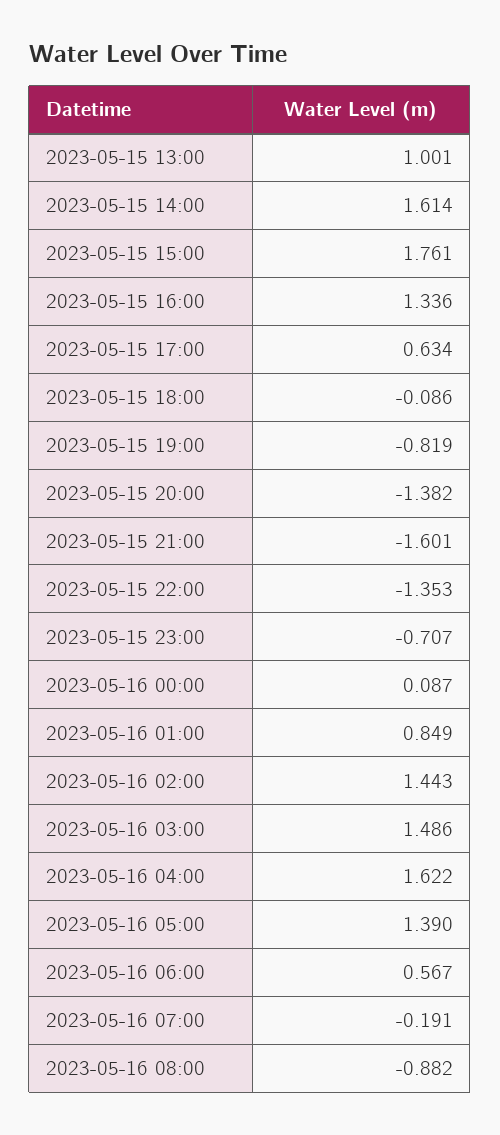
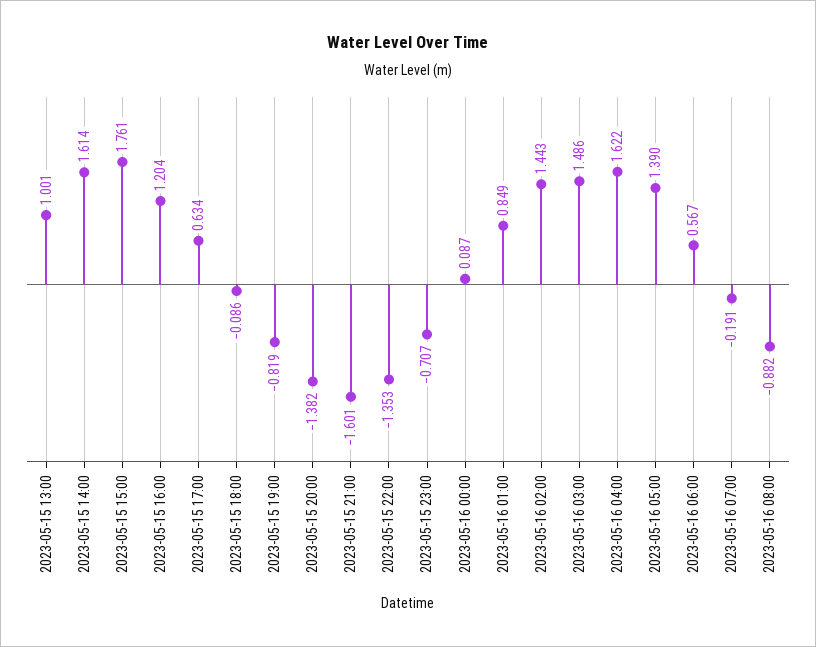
2023-05-15 16:00: 1.336 -> 1.204

